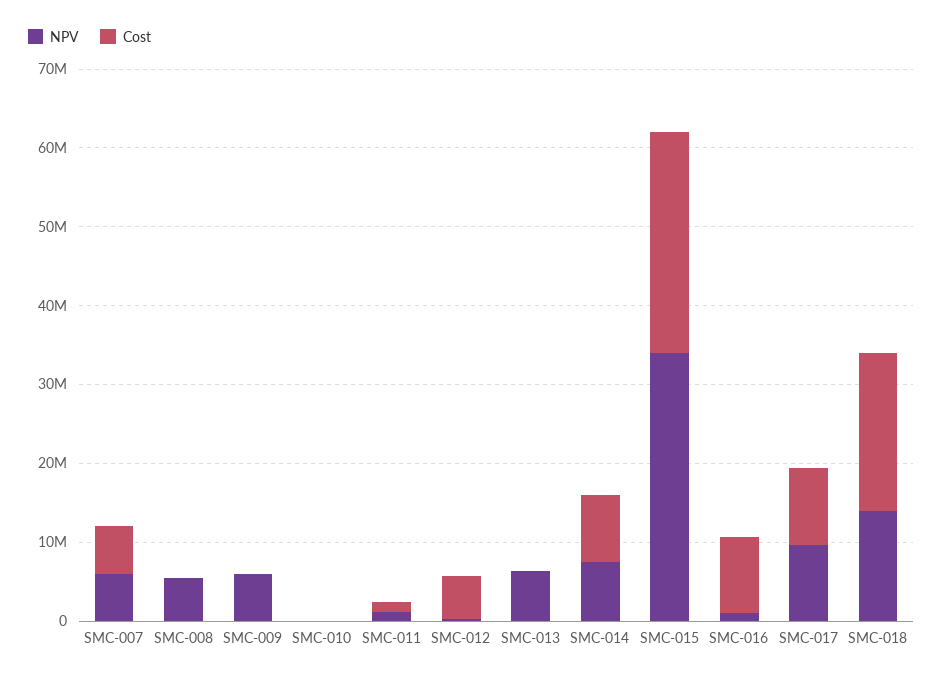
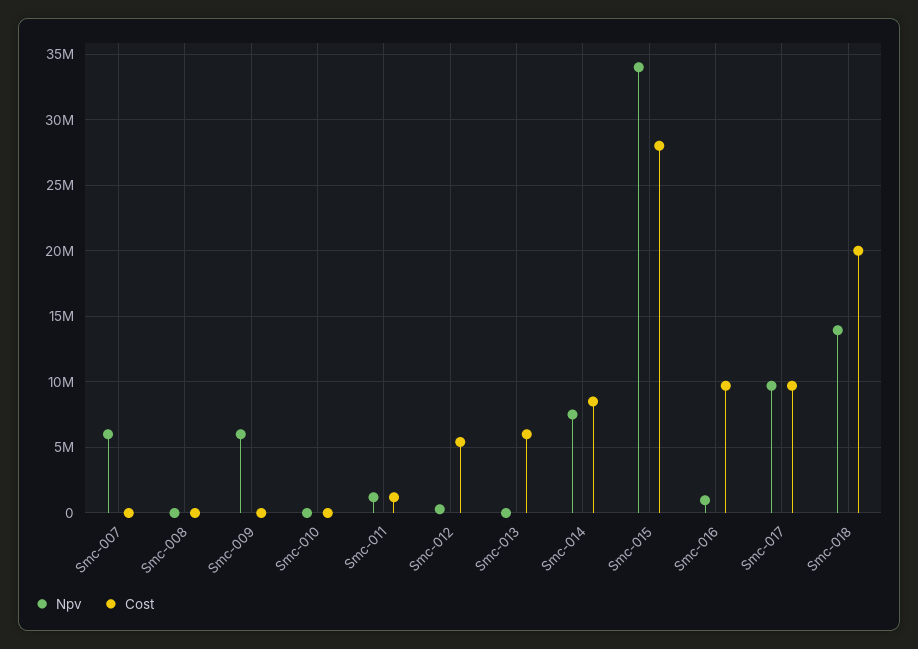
Cost, SMC-007: 6000000 -> 0
NPV, SMC-008: 6000000 -> 0
NPV, SMC-013: 6000000 -> 0
Cost, SMC-013: 0 -> 6000000

